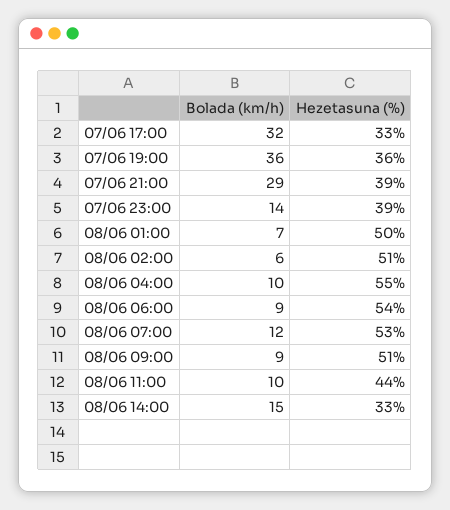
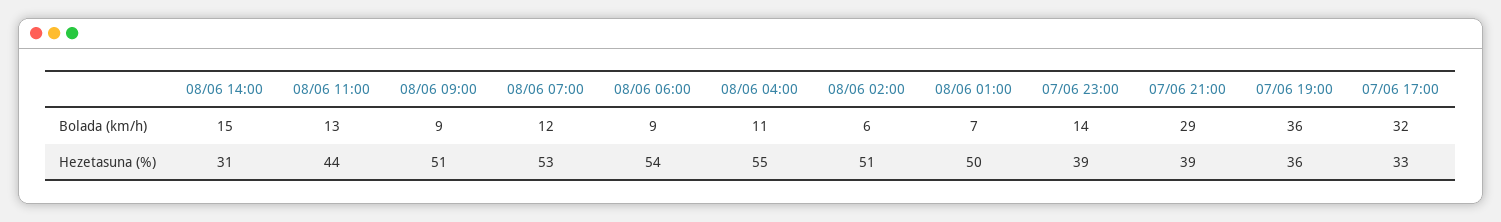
Bolada (km/h), 08/06 04:00: 10 -> 11
Bolada (km/h), 08/06 11:00: 10 -> 13
Hezetasuna (%), 08/06 14:00: 33 -> 31

